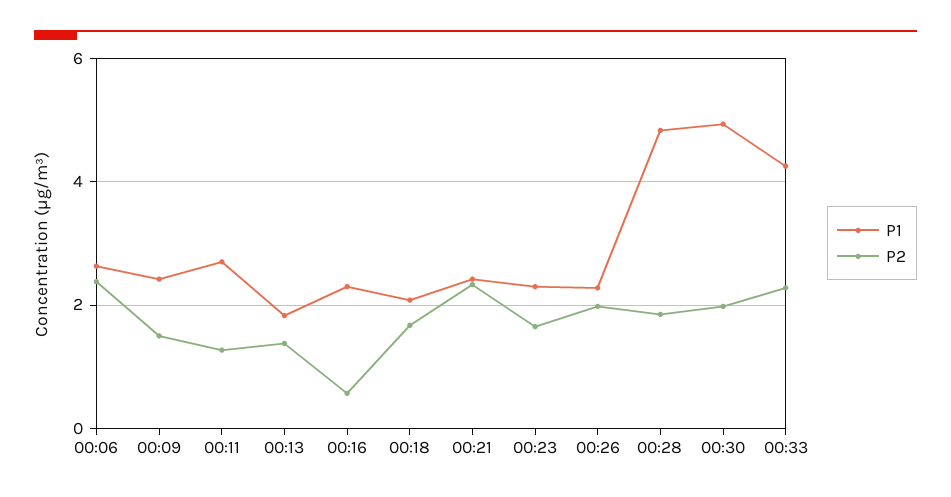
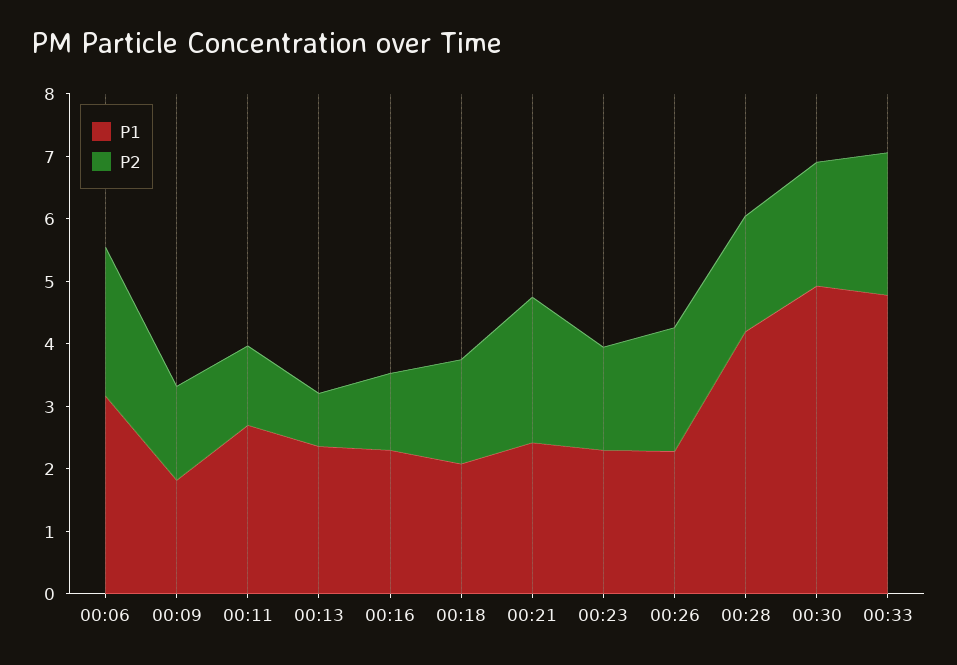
P1, 00:06: 2.6 -> 3.2
P1, 00:09: 2.4 -> 1.8
P1, 00:13: 1.8 -> 2.4
P2, 00:13: 1.4 -> 0.8
P2, 00:16: 0.6 -> 1.2
P1, 00:28: 4.8 -> 4.2
P1, 00:33: 4.2 -> 4.8

